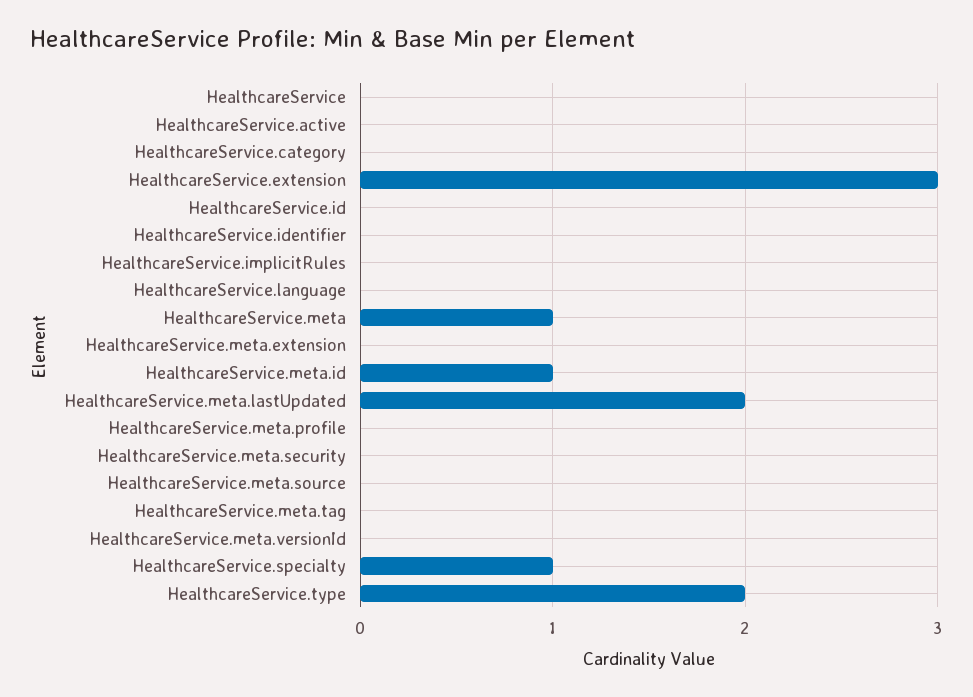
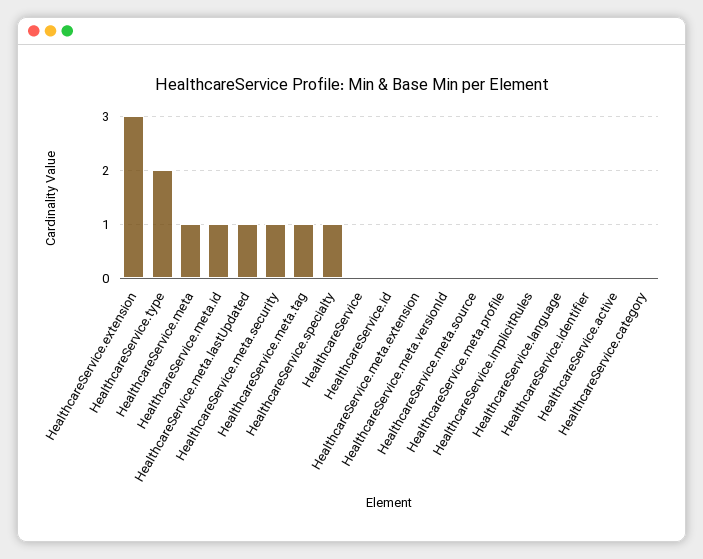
HealthcareService.meta.lastUpdated: 2 -> 1
HealthcareService.meta.security: 0 -> 1
HealthcareService.meta.tag: 0 -> 1

